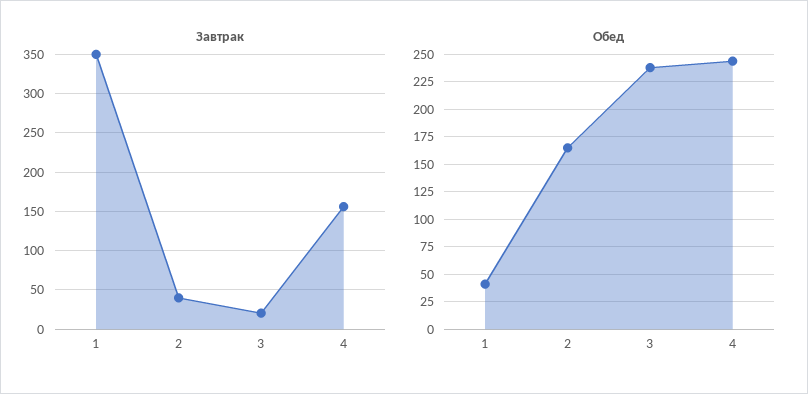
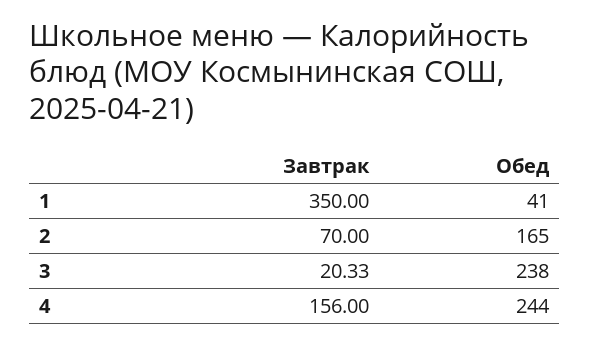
Завтрак, 2: 40 -> 70

